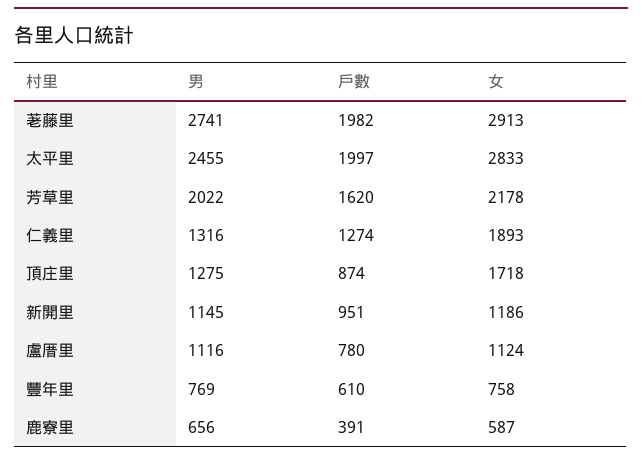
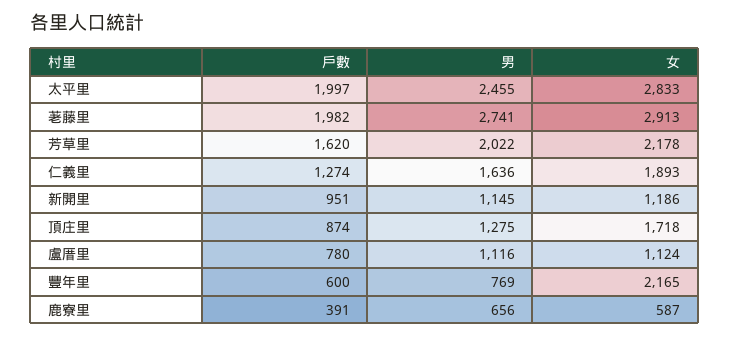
男, 仁義里: 1316 -> 1636
戶數, 豐年里: 610 -> 600
女, 豐年里: 758 -> 2165

